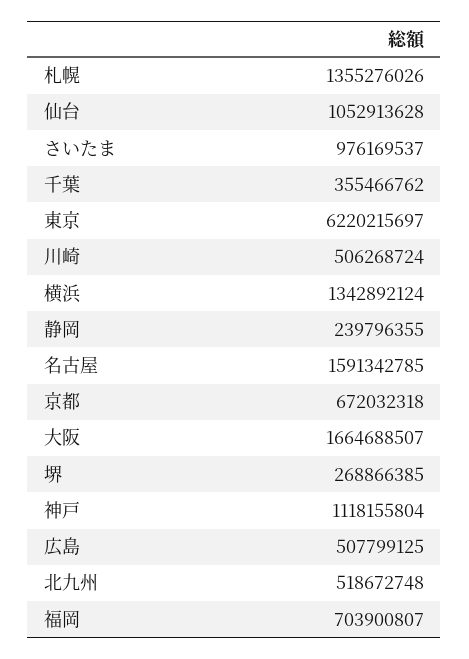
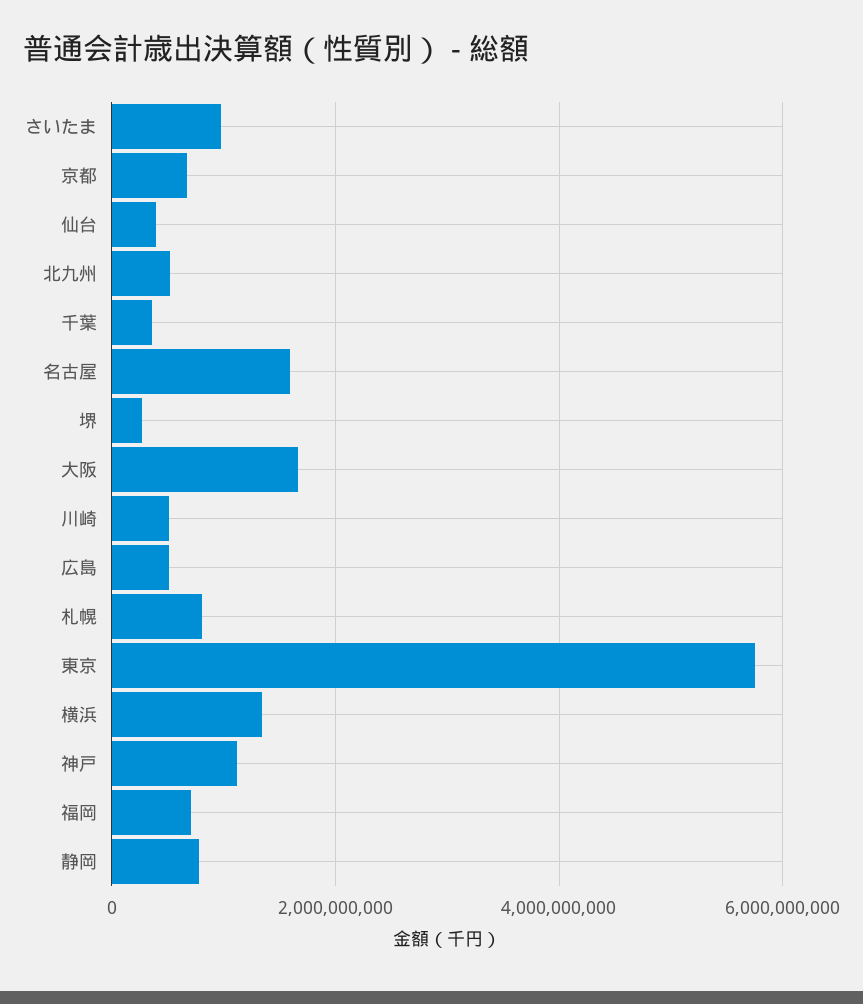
札幌: 1355276026 -> 800000000
仙台: 1052913628 -> 400000000
東京: 6220215697 -> 5800000000
静岡: 239796355 -> 800000000

